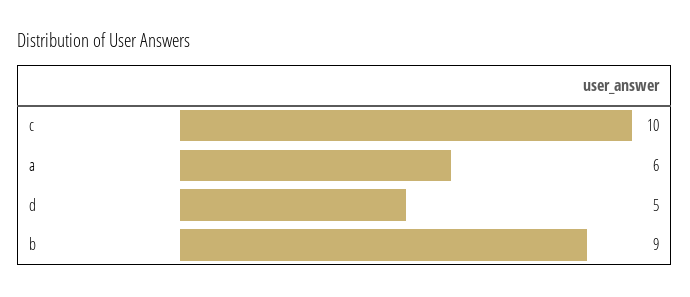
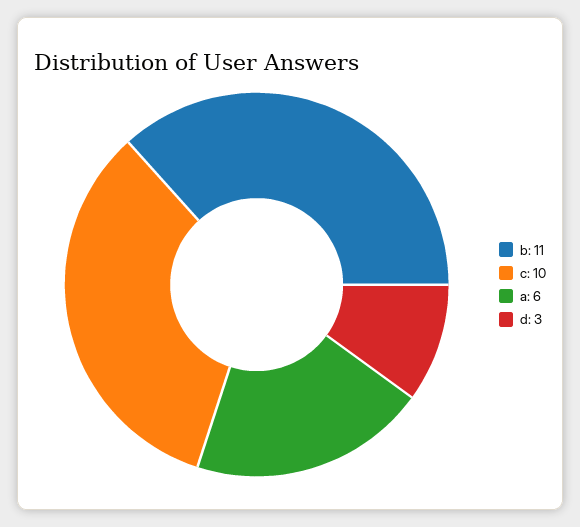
d: 5 -> 3
b: 9 -> 11

